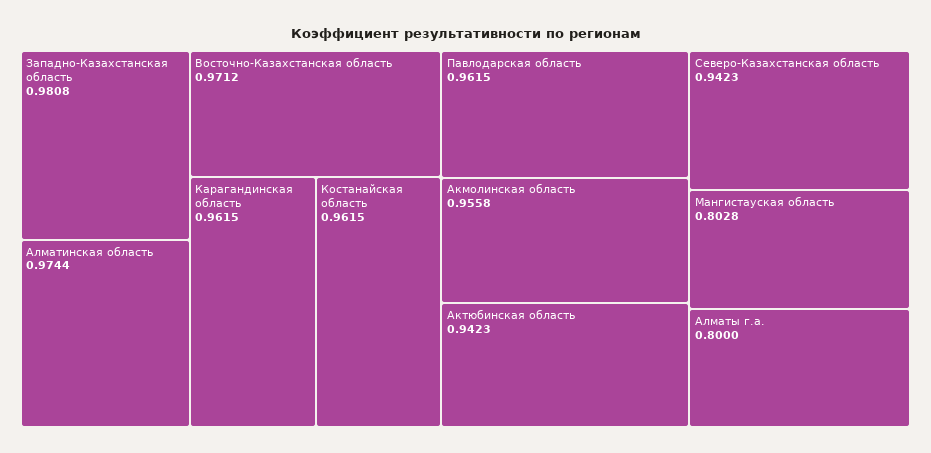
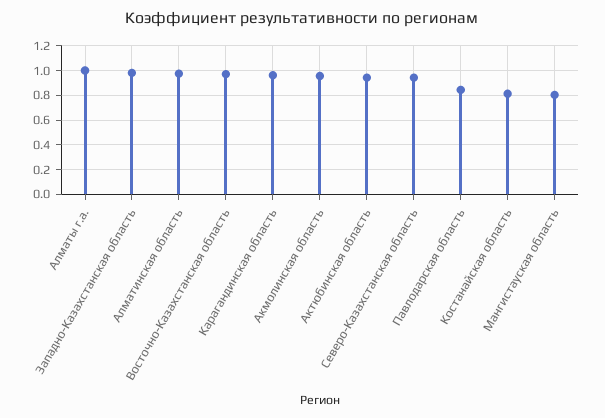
Костанайская область: 0.9615 -> 0.8
Павлодарская область: 0.9615 -> 0.85
Алматы г.а.: 0.8 -> 1

